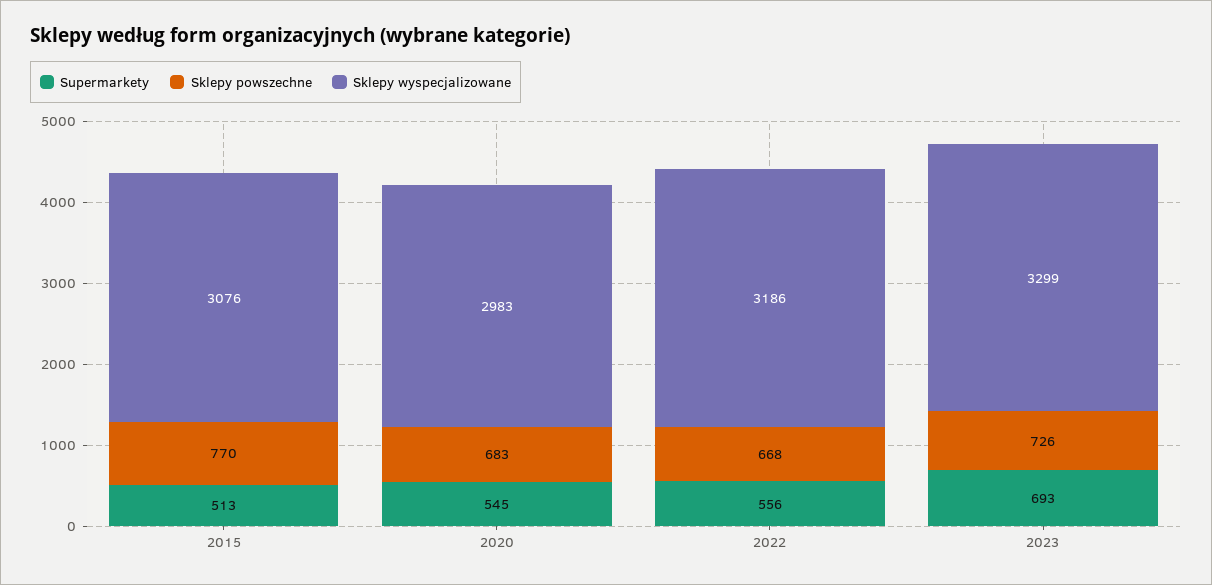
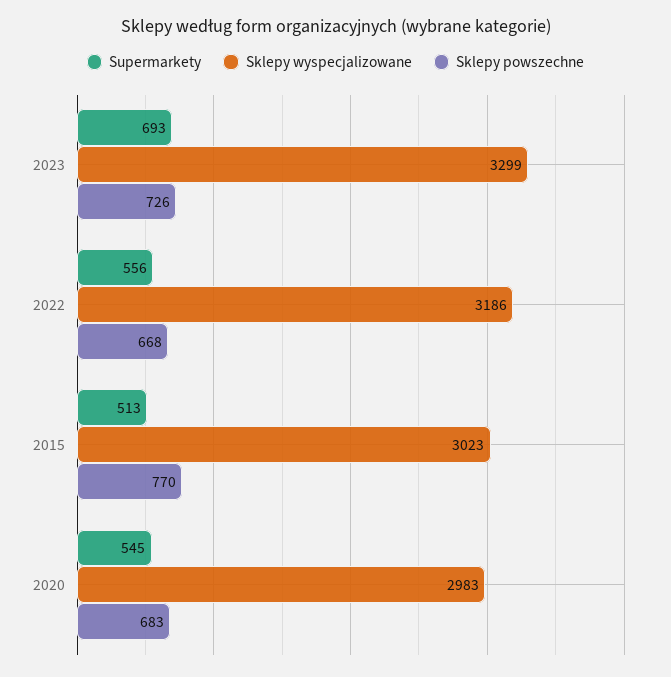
Sklepy wyspecjalizowane, 2015: 3076 -> 3023

